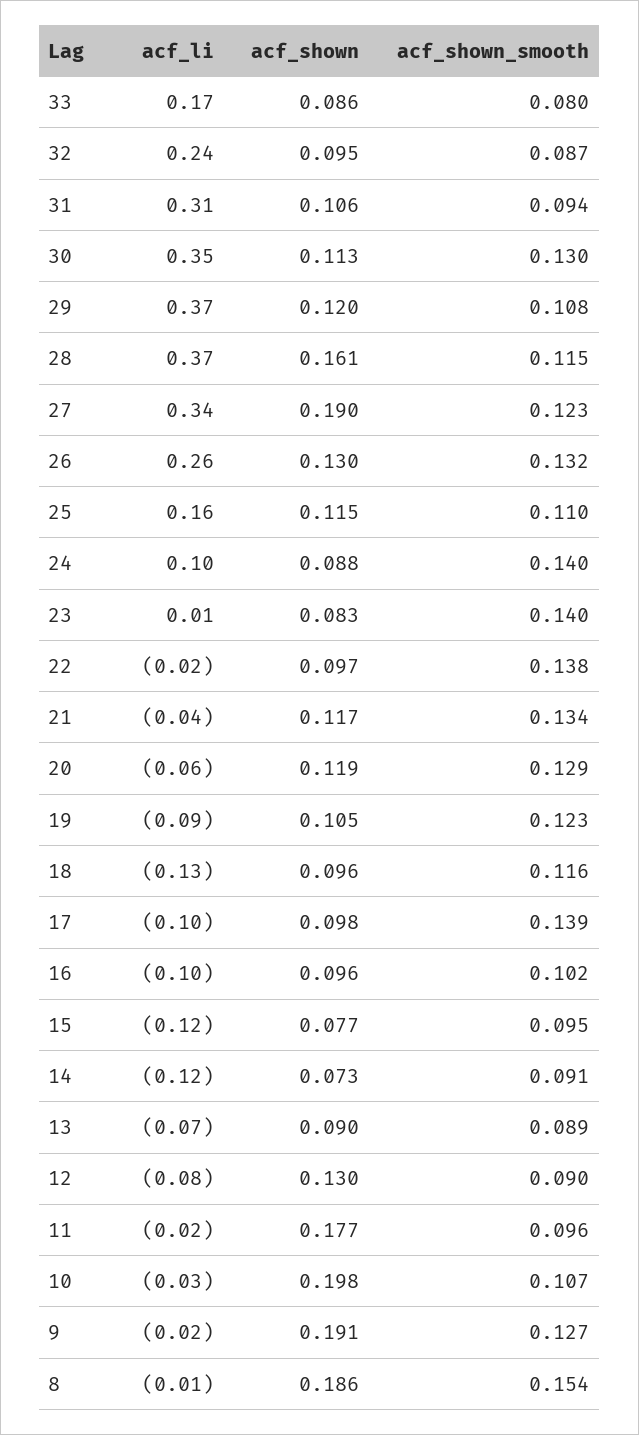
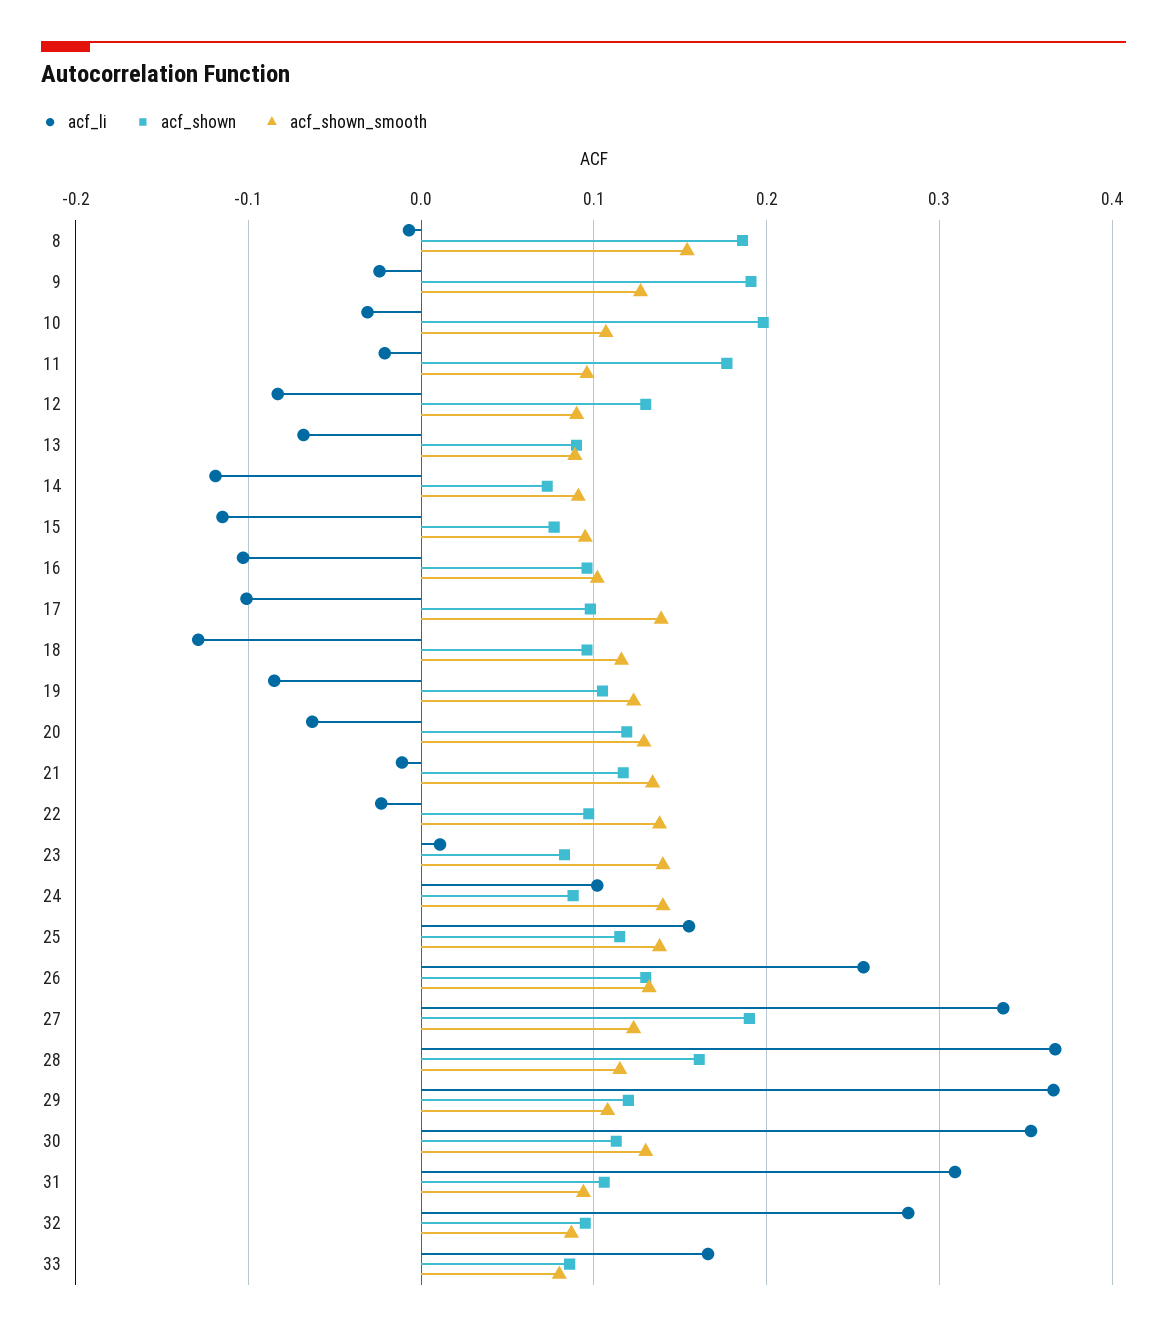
acf_li, 32: 0.24 -> 0.28
acf_shown_smooth, 25: 0.11 -> 0.14
acf_li, 21: -0.04 -> -0.01

